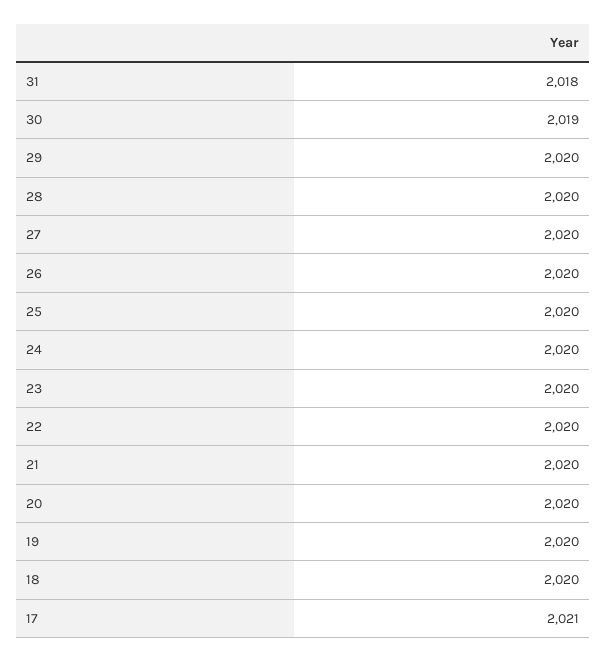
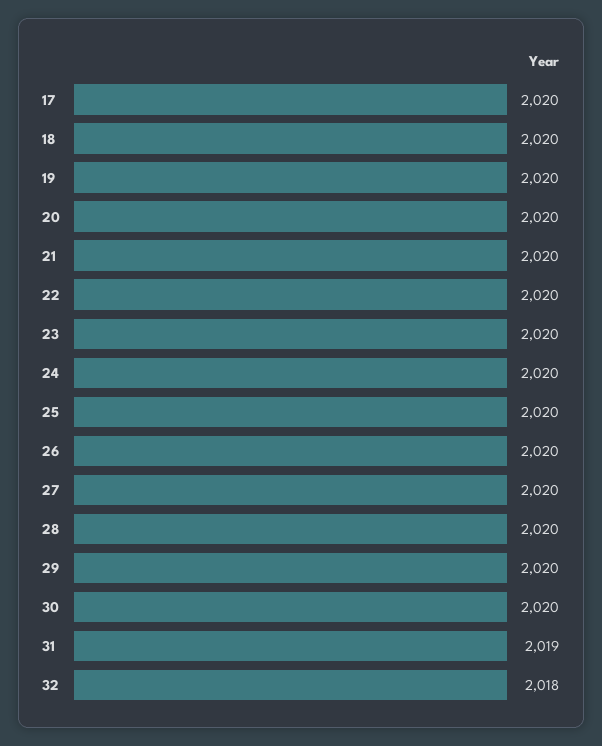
31: 2018 -> 2019
30: 2019 -> 2020
17: 2021 -> 2020
32: none -> 2018

